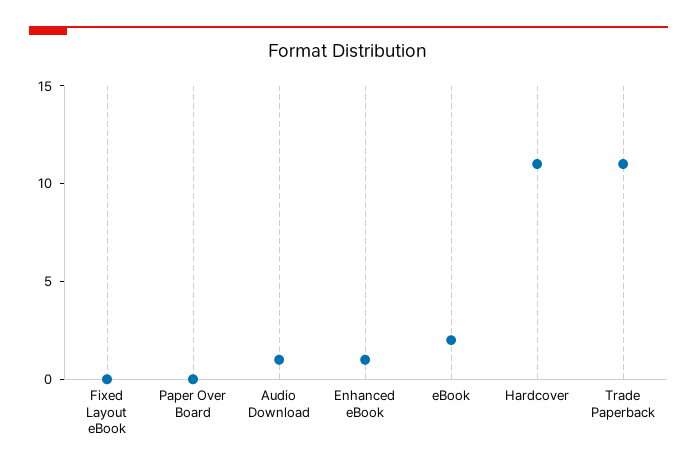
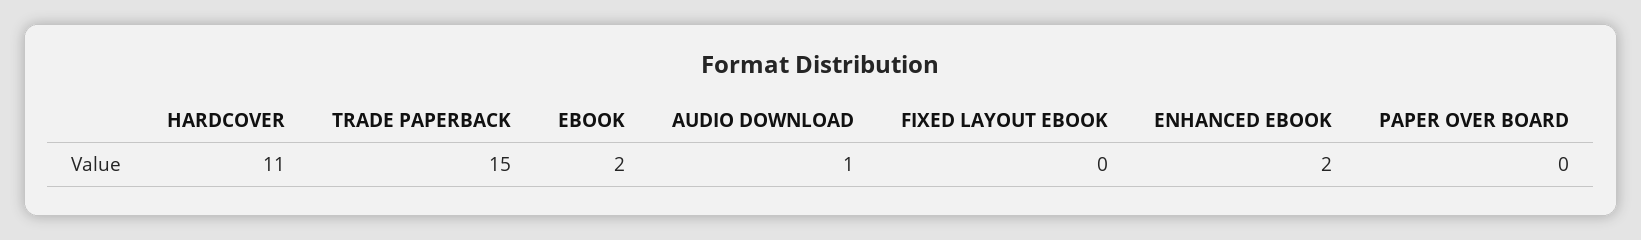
Enhanced eBook: 1 -> 2
Trade Paperback: 11 -> 15

